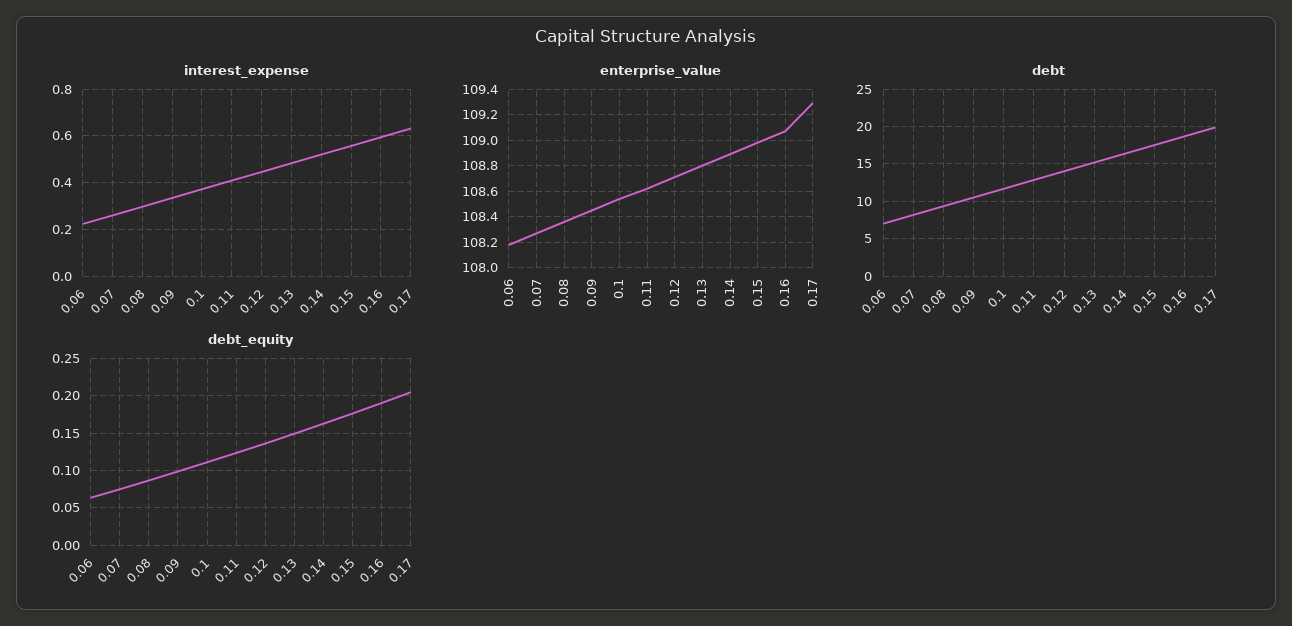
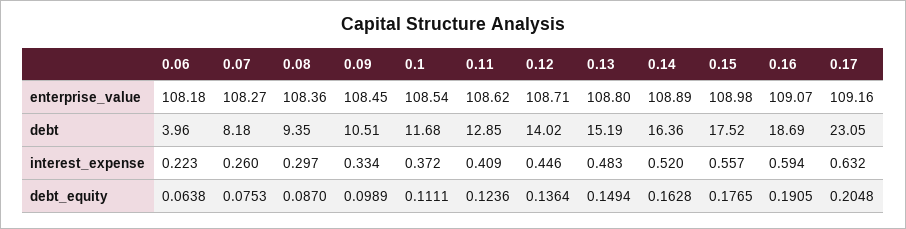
enterprise_value, 0.17: 109.3 -> 109.16
debt, 0.06: 7 -> 3.96
debt, 0.17: 20 -> 23.05

